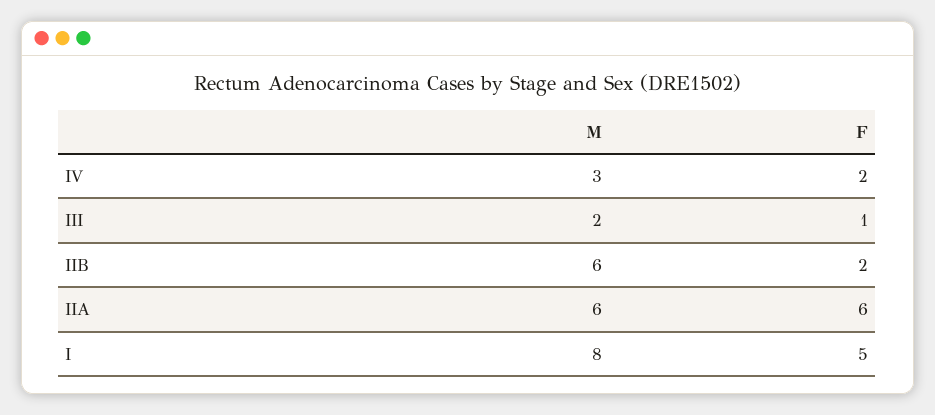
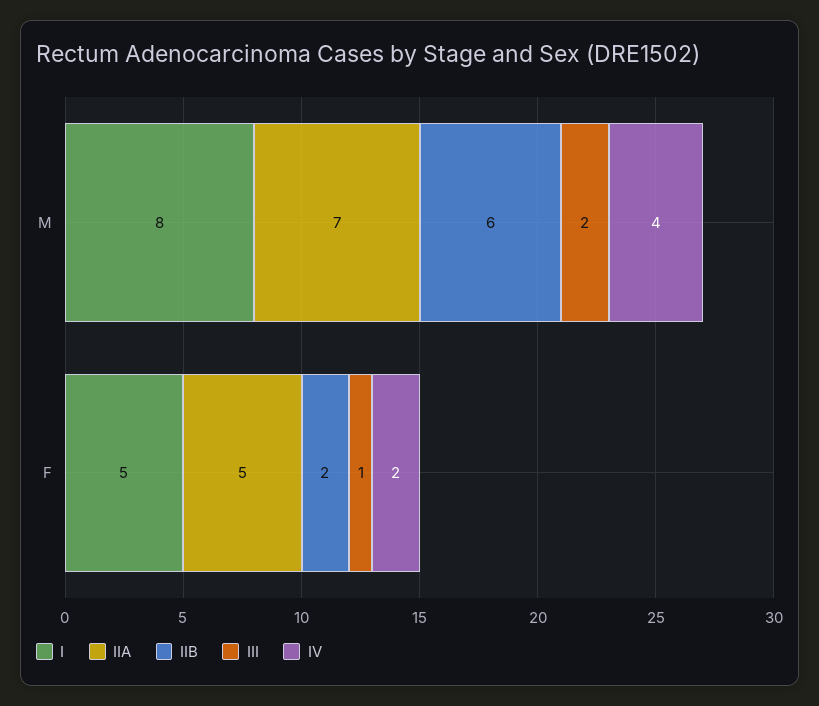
IV, M: 3 -> 4
IIA, M: 6 -> 7
IIA, F: 6 -> 5

